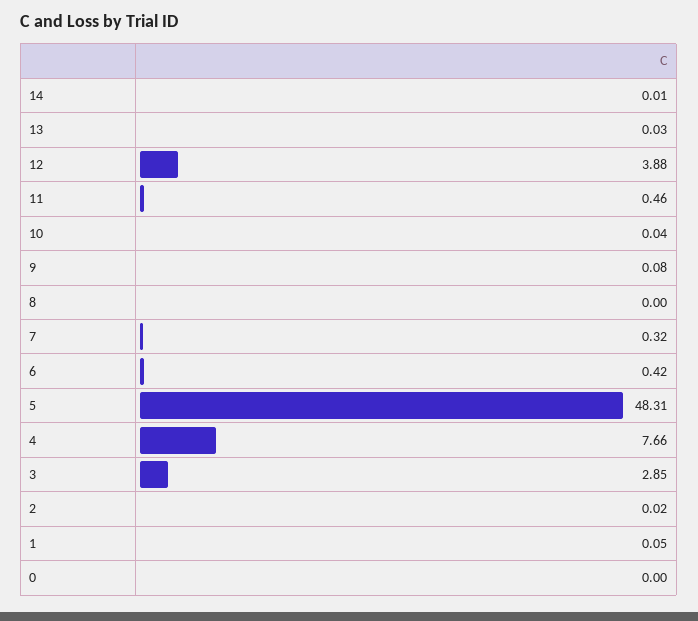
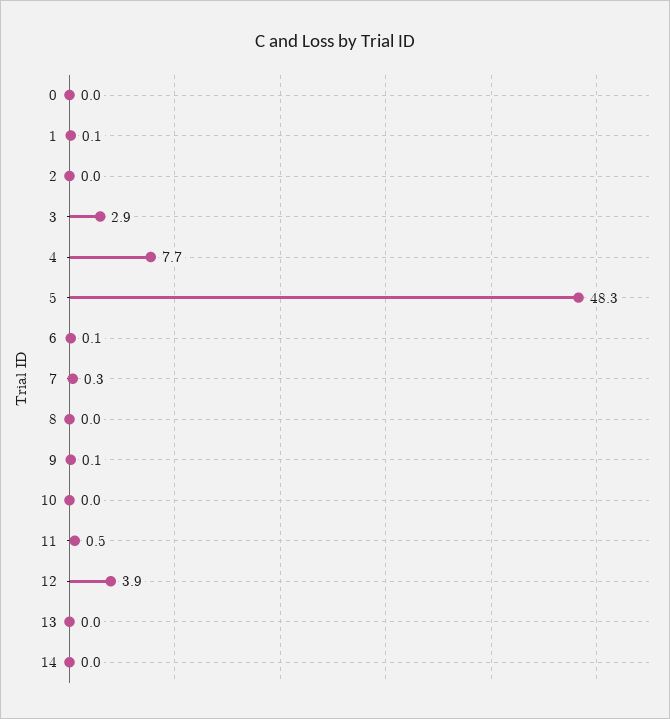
6: 0.42 -> 0.1

